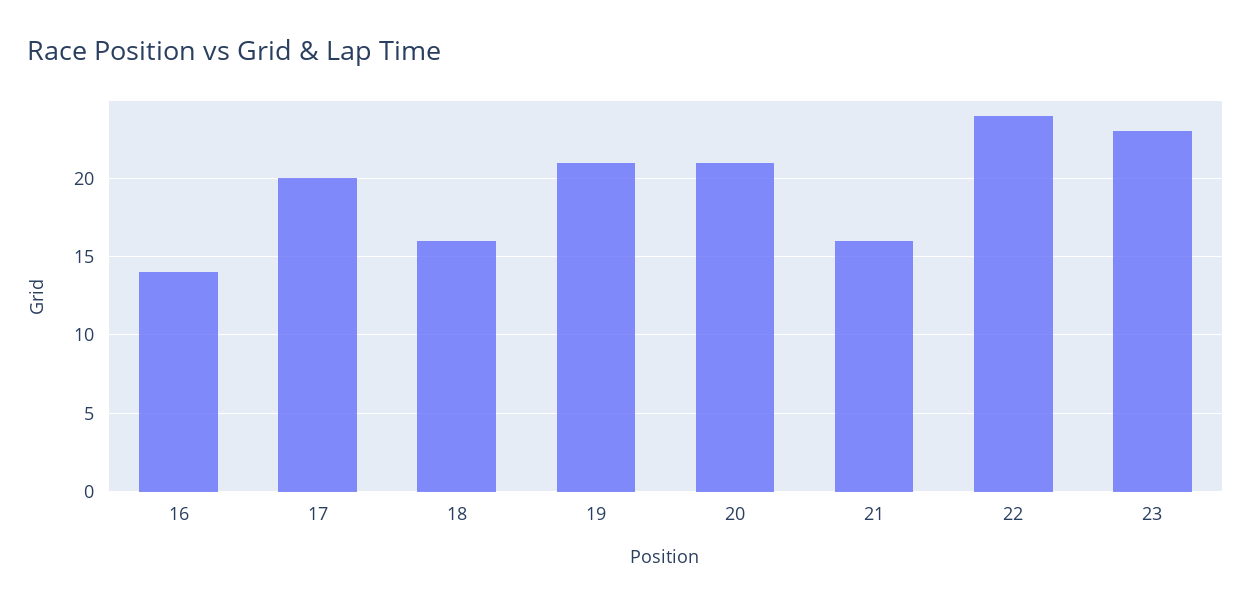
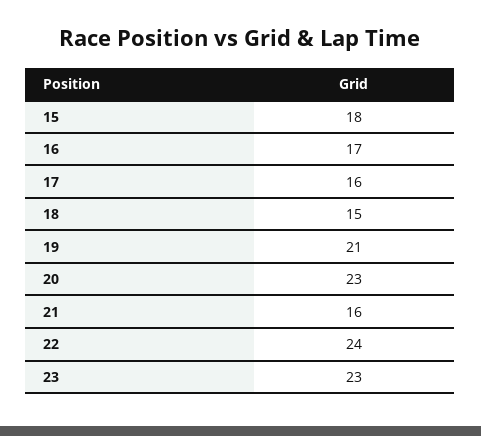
16: 14 -> 17
17: 20 -> 16
18: 16 -> 15
20: 21 -> 23
15: none -> 18

